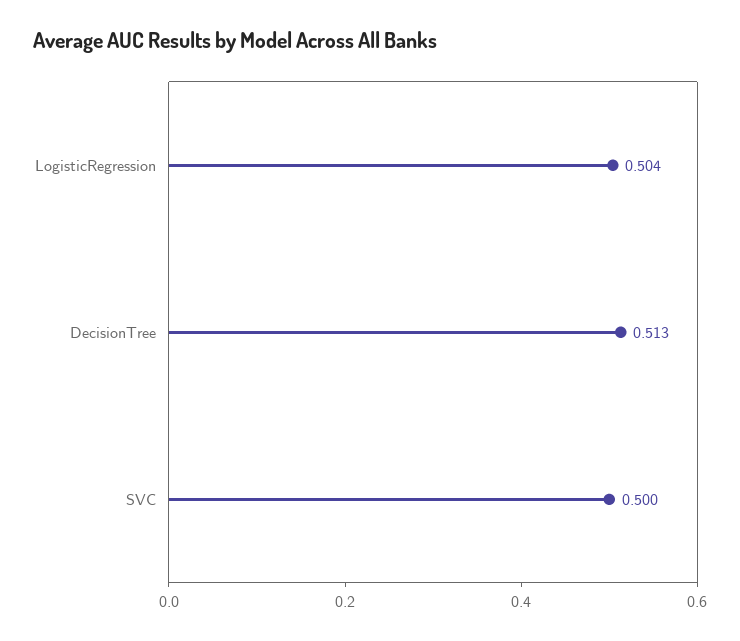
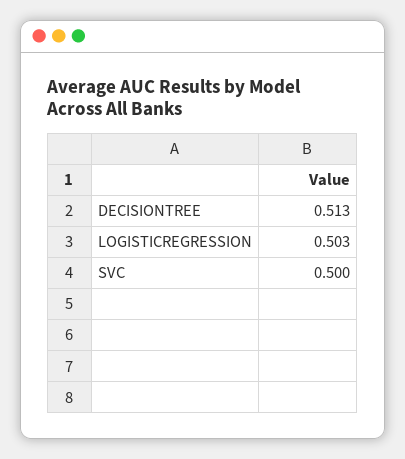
LogisticRegression: 0.504 -> 0.503

